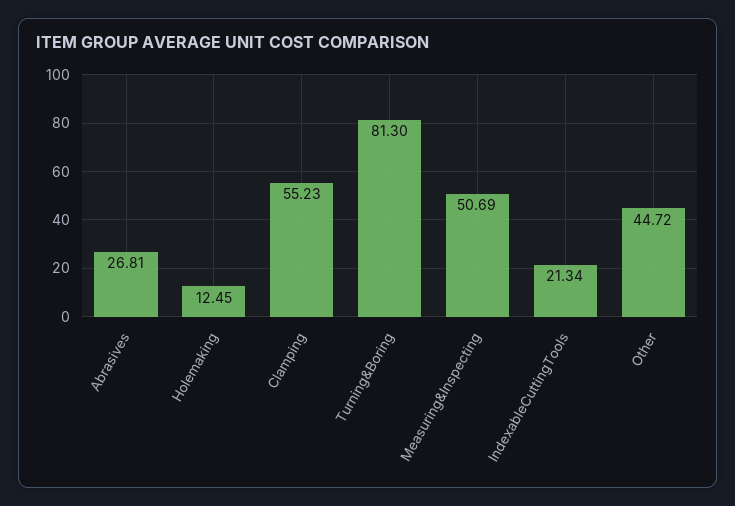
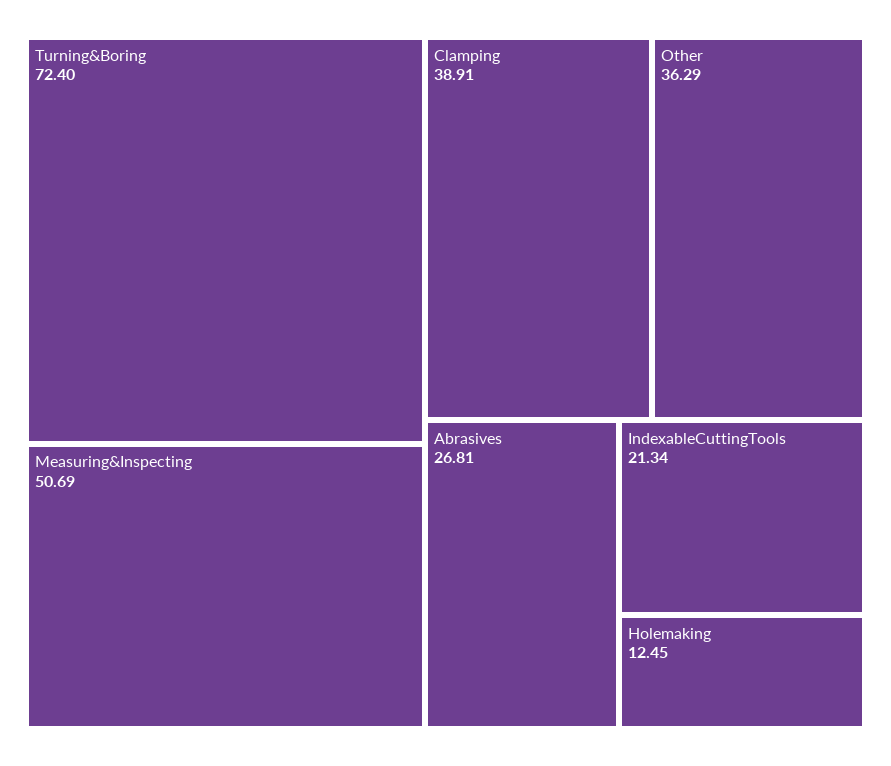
Clamping: 55.23 -> 38.91
Turning&Boring: 81.3 -> 72.4
Other: 44.72 -> 36.29

